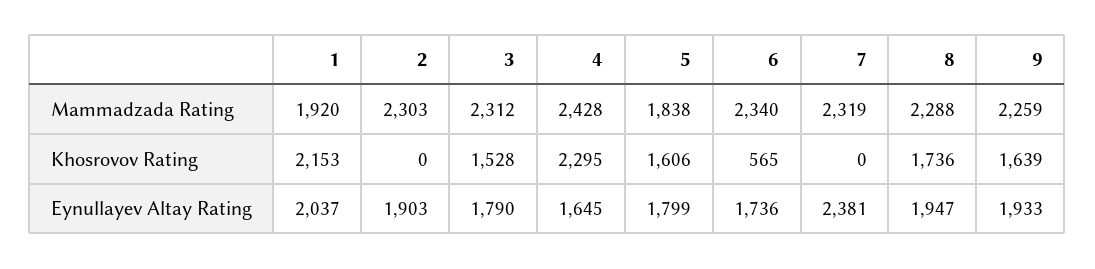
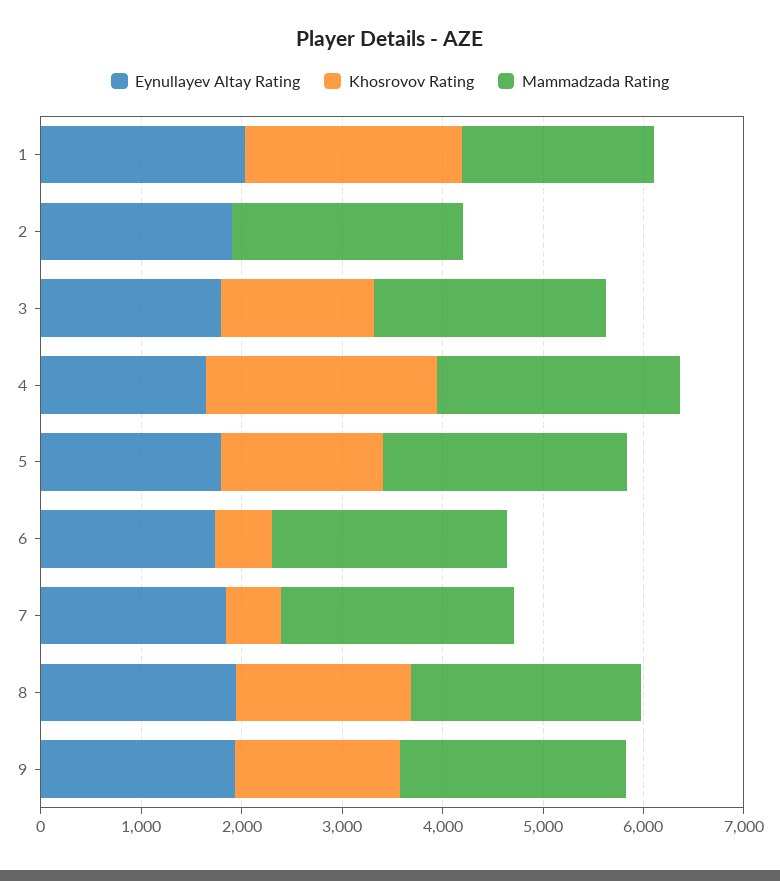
Mammadzada Rating, 5: 1838 -> 2400
Khosrovov Rating, 7: 0 -> 600
Eynullayev Altay Rating, 7: 2381 -> 1800

